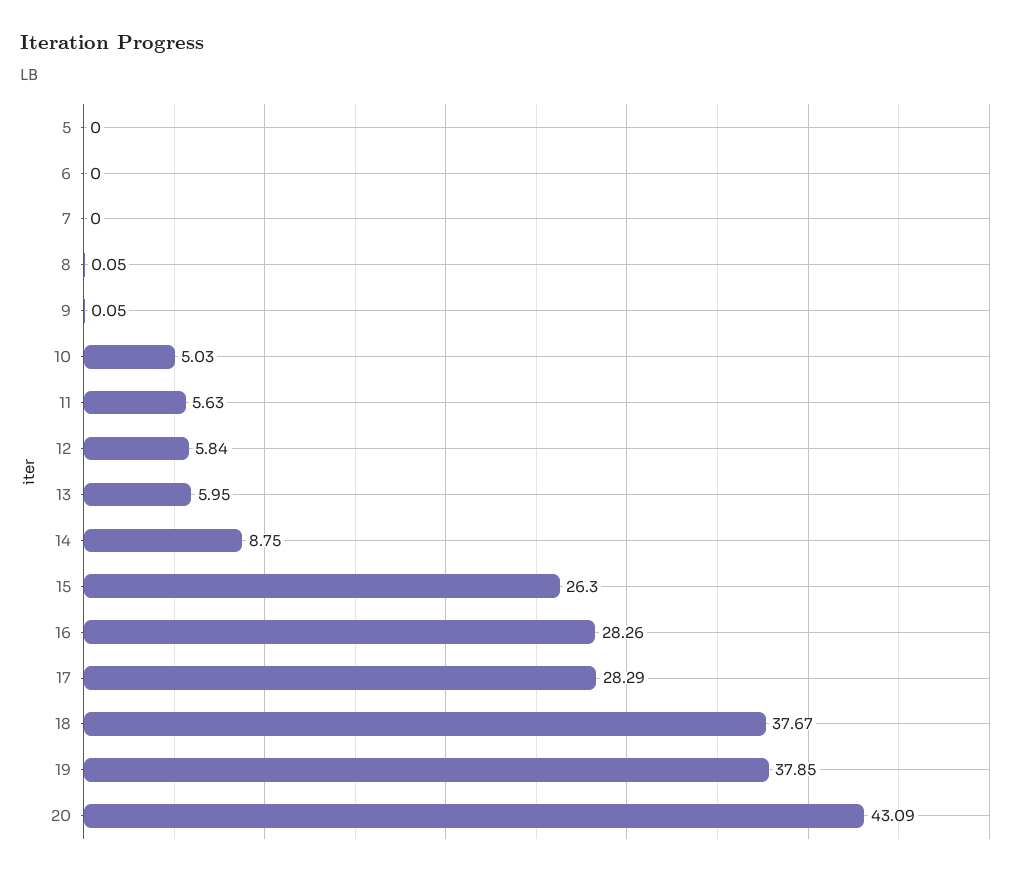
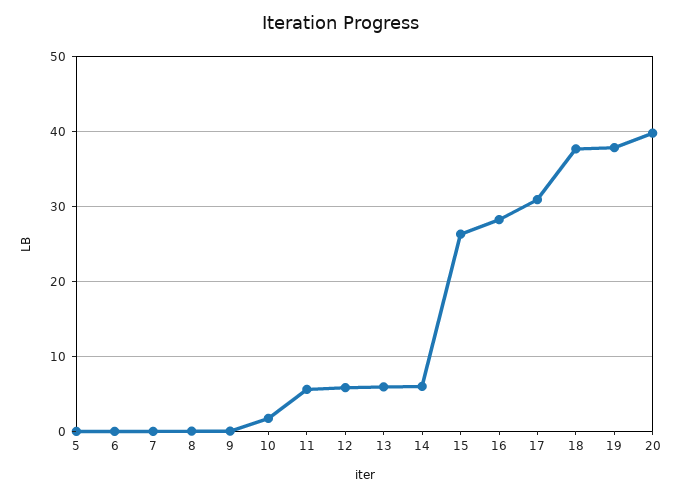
10: 5.03 -> 2
14: 8.75 -> 6
17: 28.29 -> 31
20: 43.09 -> 40

